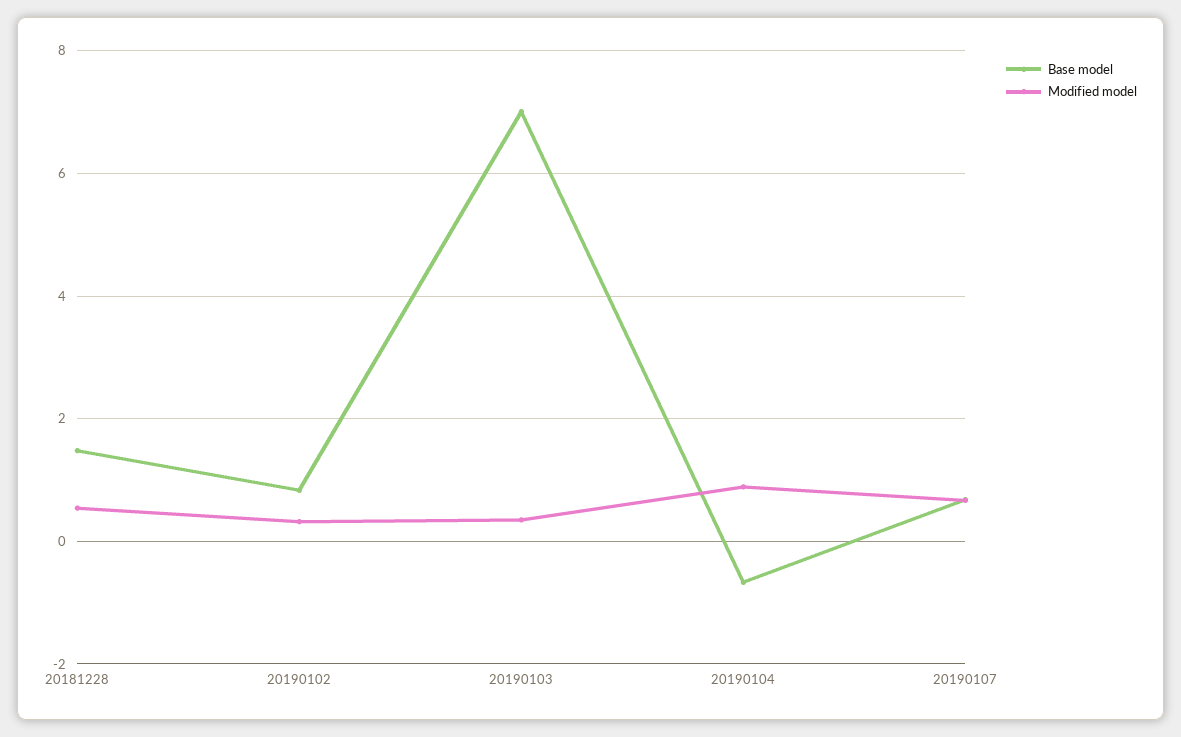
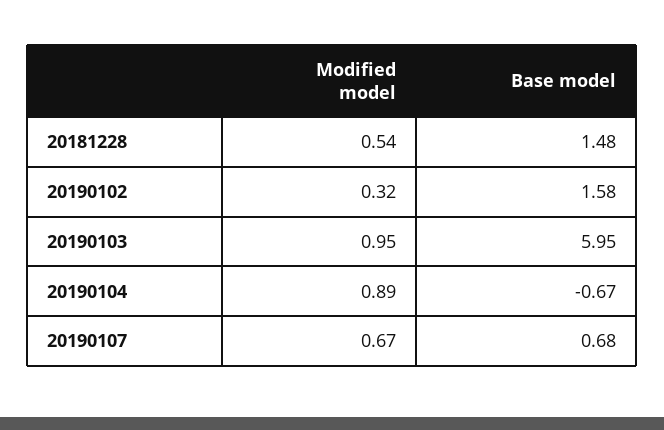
Base model, 20190102: 0.8 -> 1.58
Base model, 20190103: 7 -> 5.95
Modified model, 20190103: 0.4 -> 0.95

